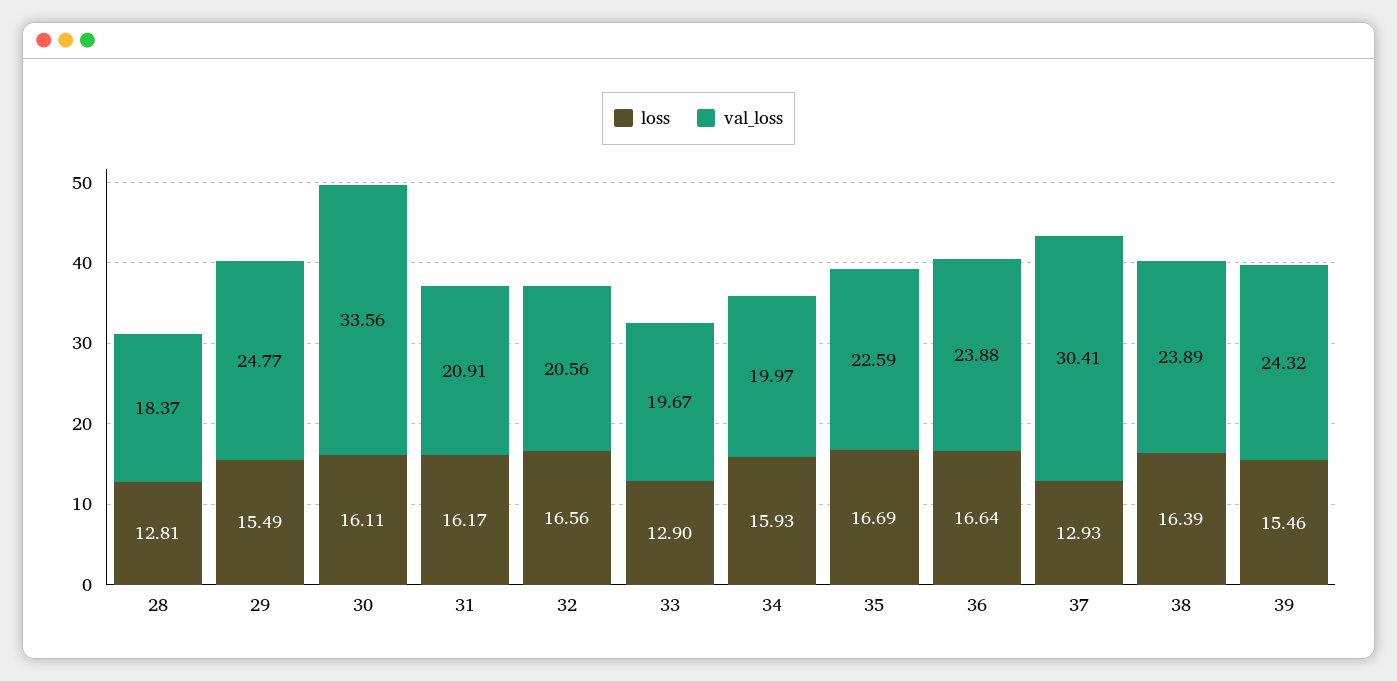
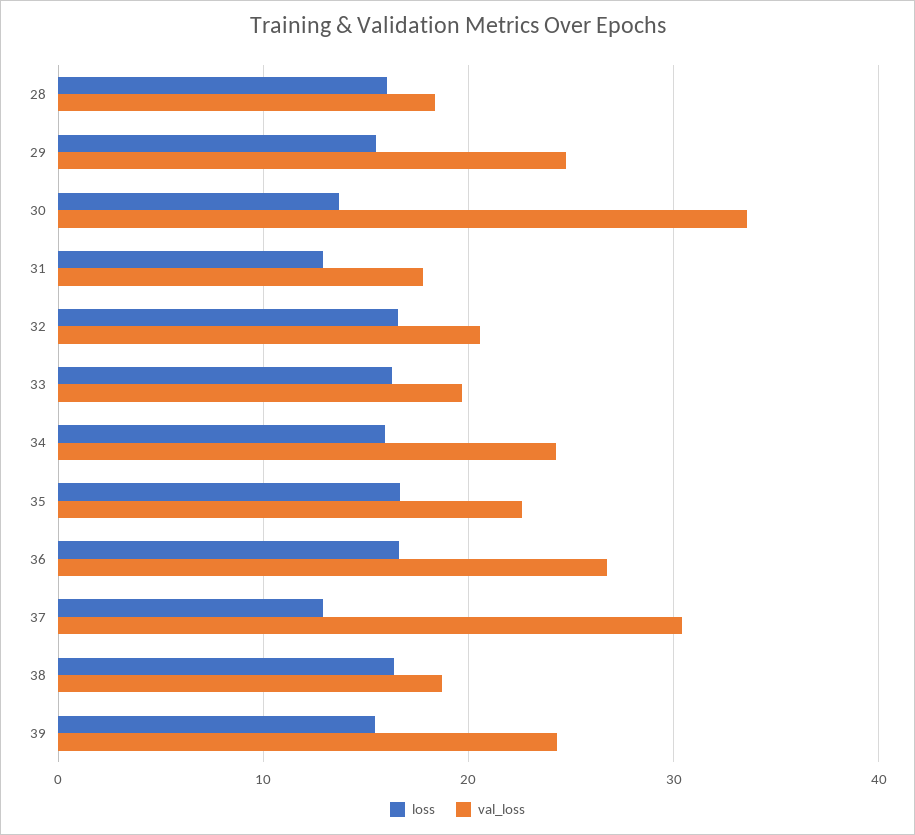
loss, 28: 12.81 -> 16
loss, 30: 16.11 -> 14
loss, 31: 16.17 -> 13
val_loss, 31: 20.91 -> 18
loss, 33: 12.9 -> 16
val_loss, 34: 19.97 -> 24
val_loss, 36: 23.88 -> 27
val_loss, 38: 23.89 -> 19

